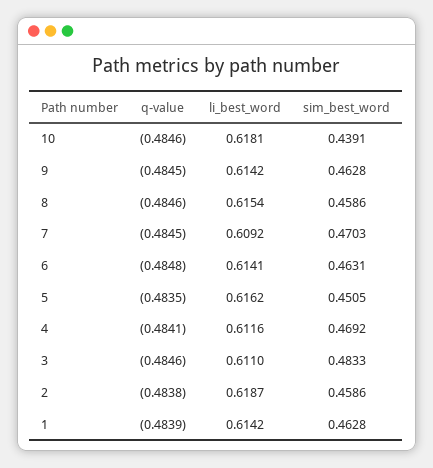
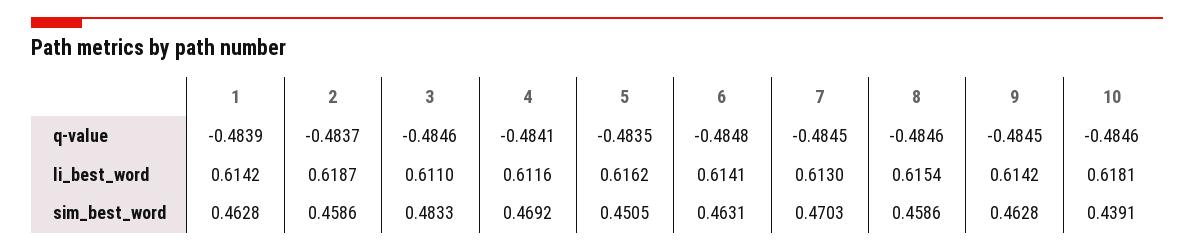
li_best_word, 7: 0.6092 -> 0.613
q-value, 2: -0.4838 -> -0.4837

